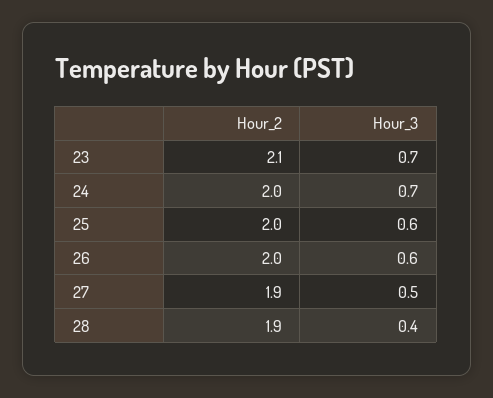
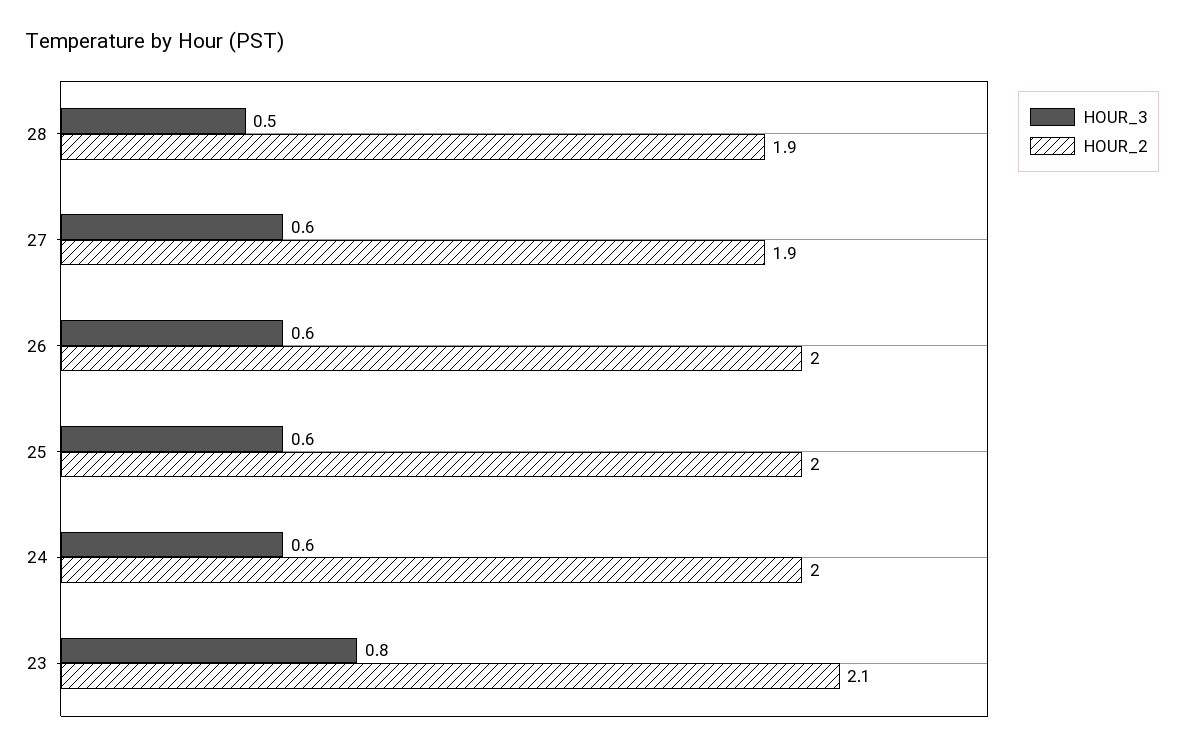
Hour_3, 23: 0.7 -> 0.8
Hour_3, 24: 0.7 -> 0.6
Hour_3, 27: 0.5 -> 0.6
Hour_3, 28: 0.4 -> 0.5

